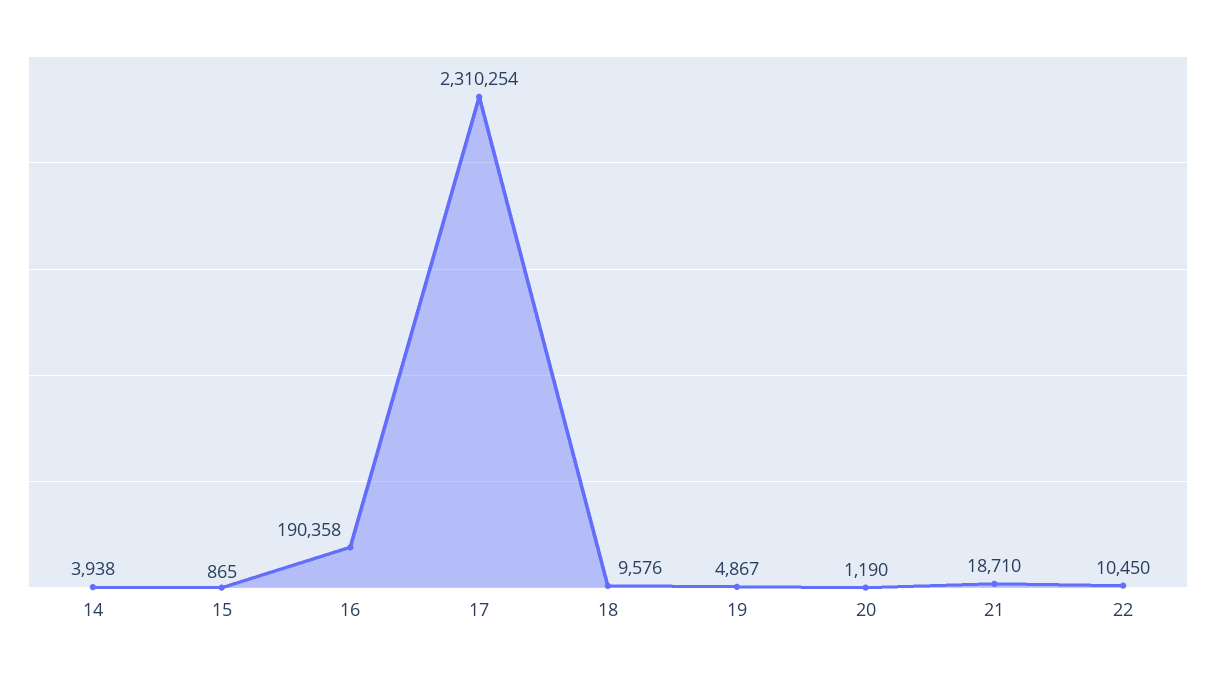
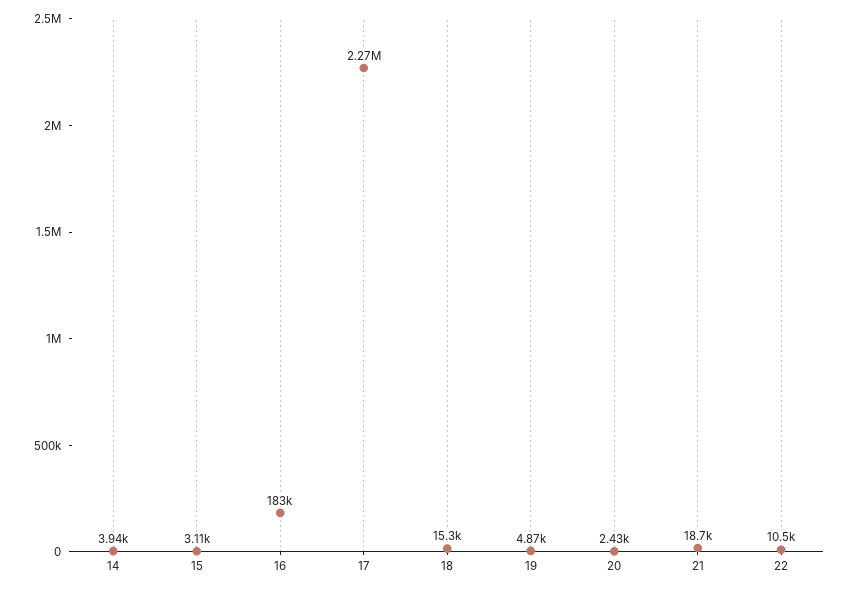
15: 865 -> 3110
16: 190358 -> 183000
17: 2310254 -> 2270000
18: 9576 -> 15300
20: 1190 -> 2430

